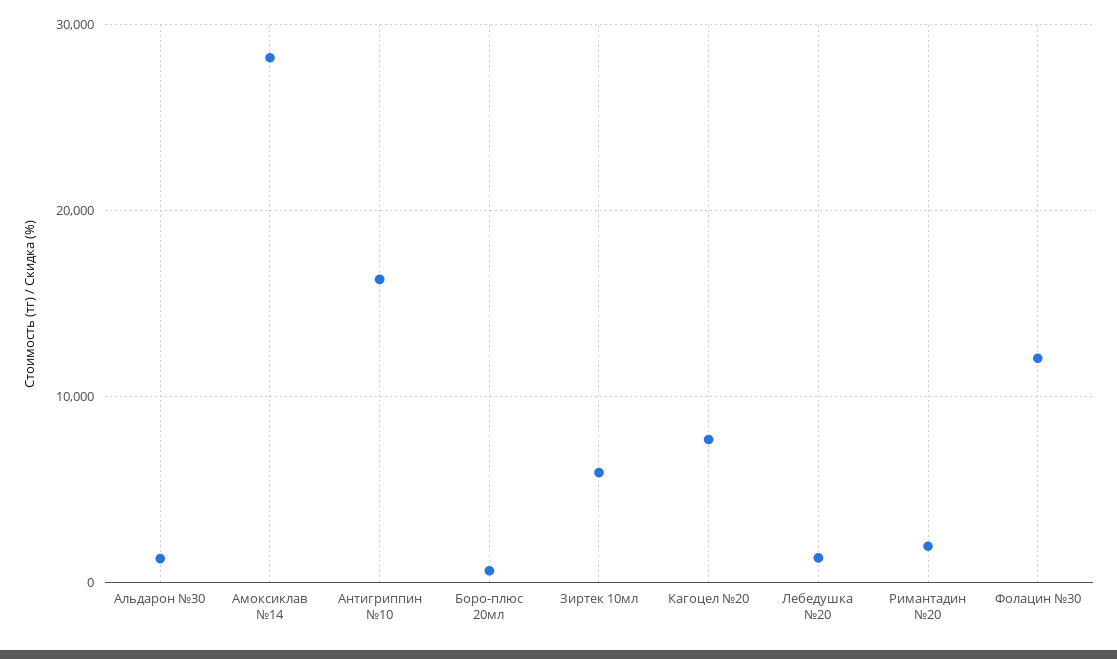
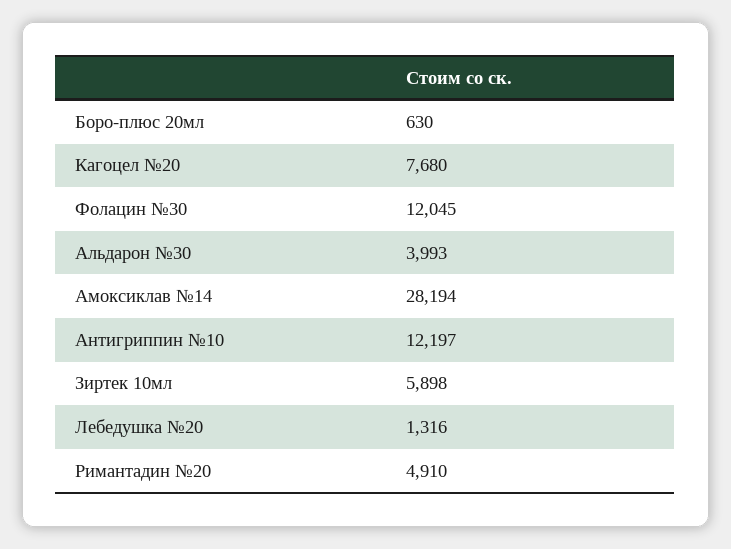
Альдарон №30: 1000 -> 3993
Антигриппин №10: 16000 -> 12197
Римантадин №20: 2000 -> 4910

